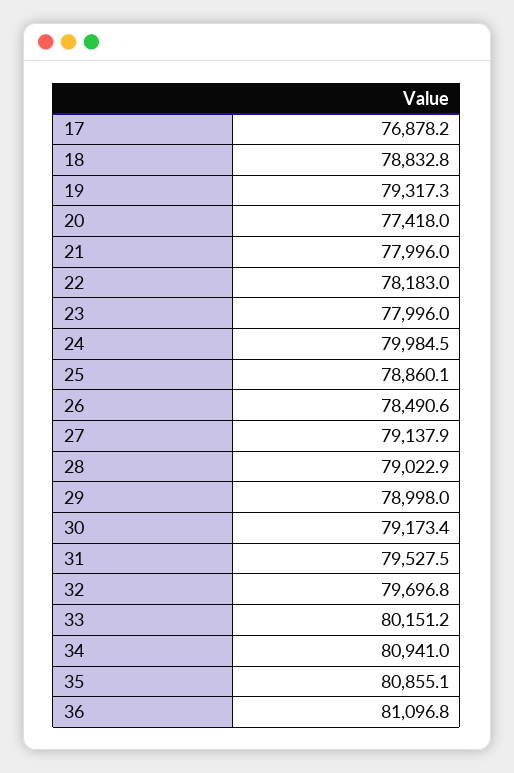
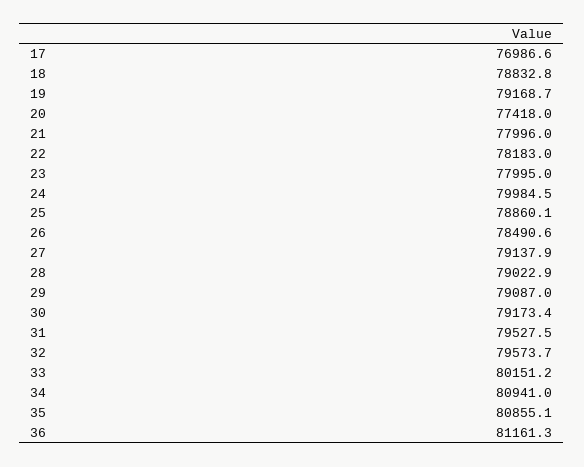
17: 76878.2 -> 76986.6
19: 79317.3 -> 79168.7
23: 77996 -> 77995
29: 78998 -> 79087
32: 79696.8 -> 79573.7
36: 81096.8 -> 81161.3

